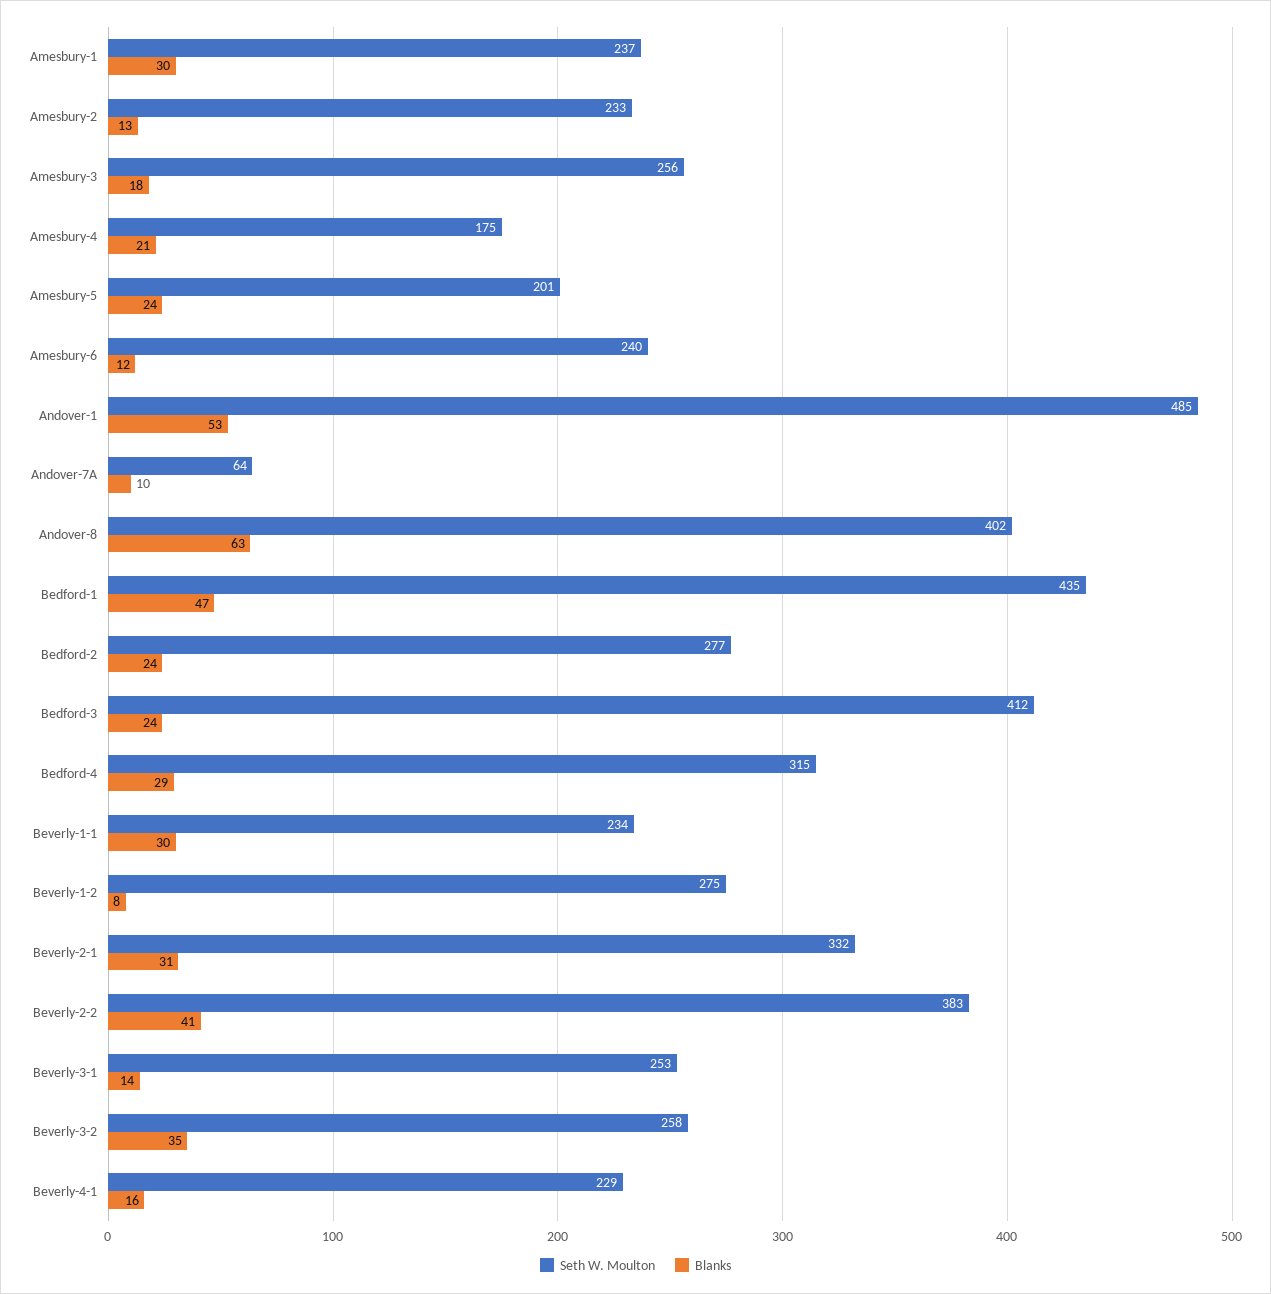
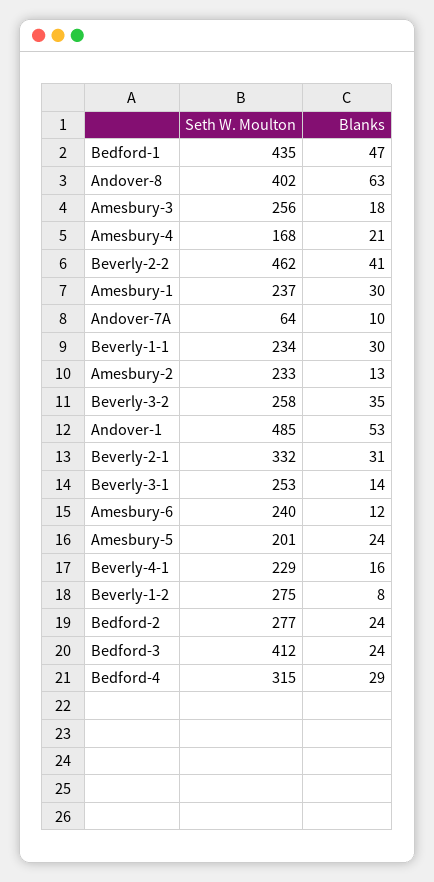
Seth W. Moulton, Amesbury-4: 175 -> 168
Seth W. Moulton, Beverly-2-2: 383 -> 462

